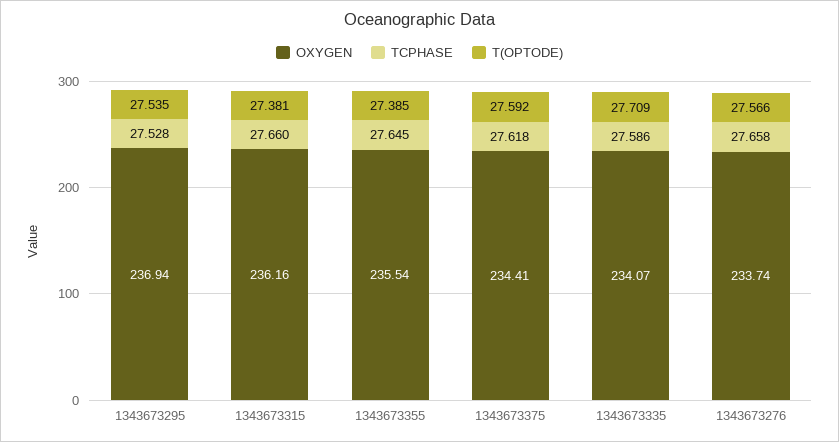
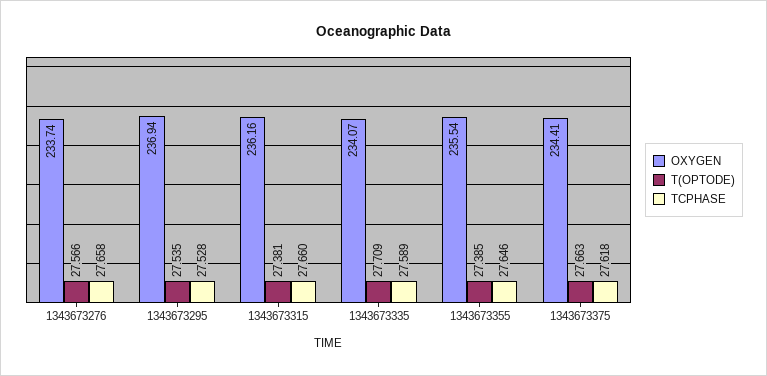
TCPHASE, 1343673355: 27.645 -> 27.646
T(OPTODE), 1343673375: 27.592 -> 27.663
TCPHASE, 1343673335: 27.586 -> 27.589

